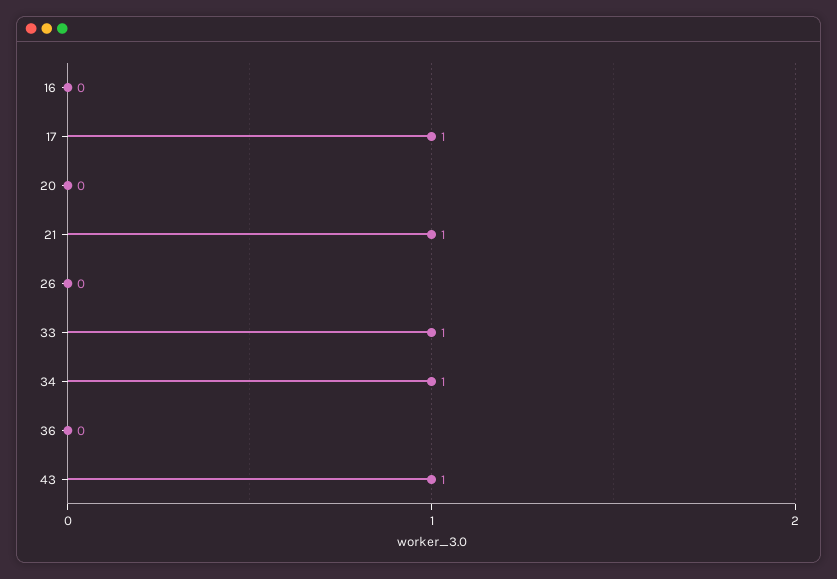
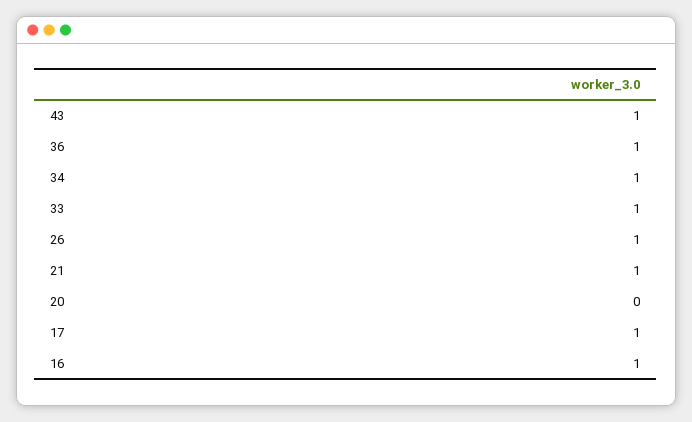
16: 0 -> 1
26: 0 -> 1
36: 0 -> 1

